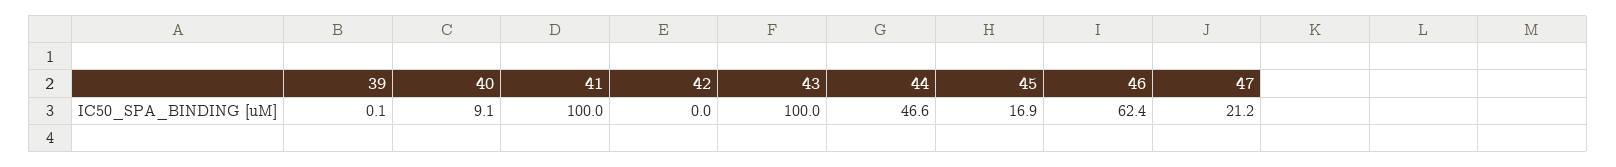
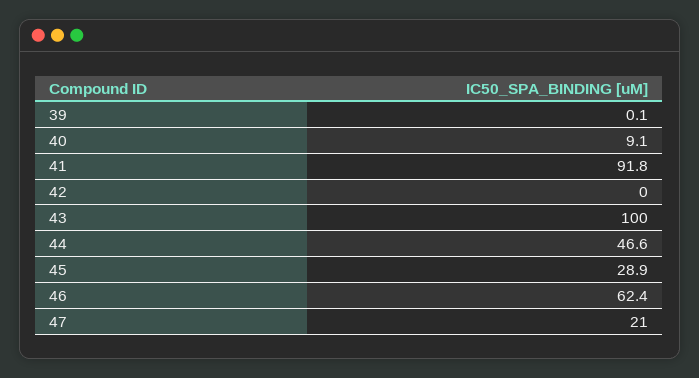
41: 100 -> 91.8
45: 16.9 -> 28.9
47: 21.2 -> 21

